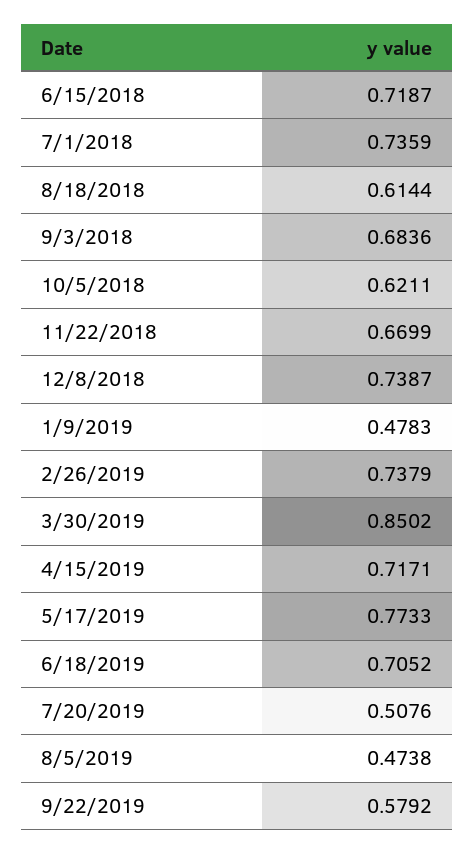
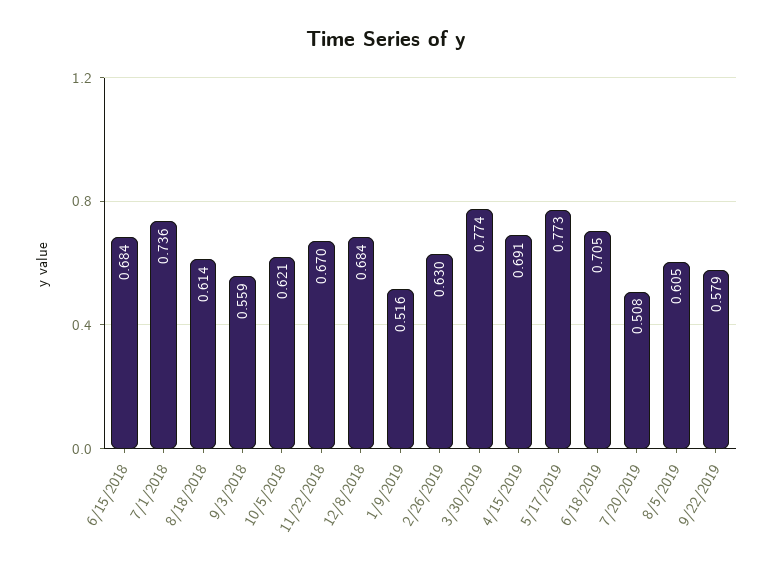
6/15/2018: 0.7187 -> 0.684
9/3/2018: 0.6836 -> 0.559
12/8/2018: 0.7387 -> 0.684
1/9/2019: 0.4783 -> 0.516
2/26/2019: 0.7379 -> 0.63
3/30/2019: 0.8502 -> 0.774
4/15/2019: 0.7171 -> 0.691
8/5/2019: 0.4738 -> 0.605

